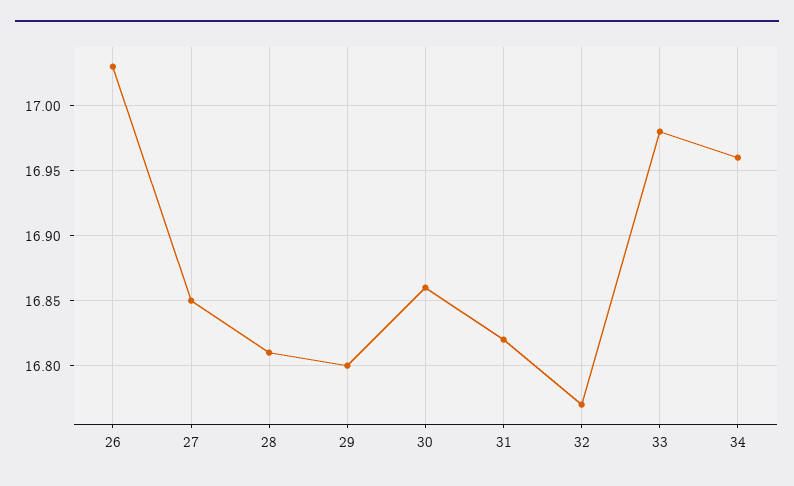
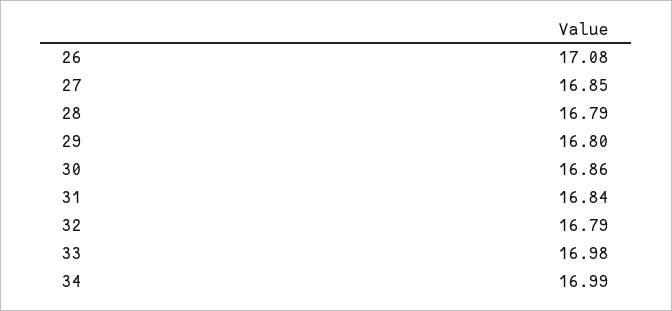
26: 17.03 -> 17.08
28: 16.81 -> 16.79
31: 16.82 -> 16.84
32: 16.77 -> 16.79
34: 16.96 -> 16.99

